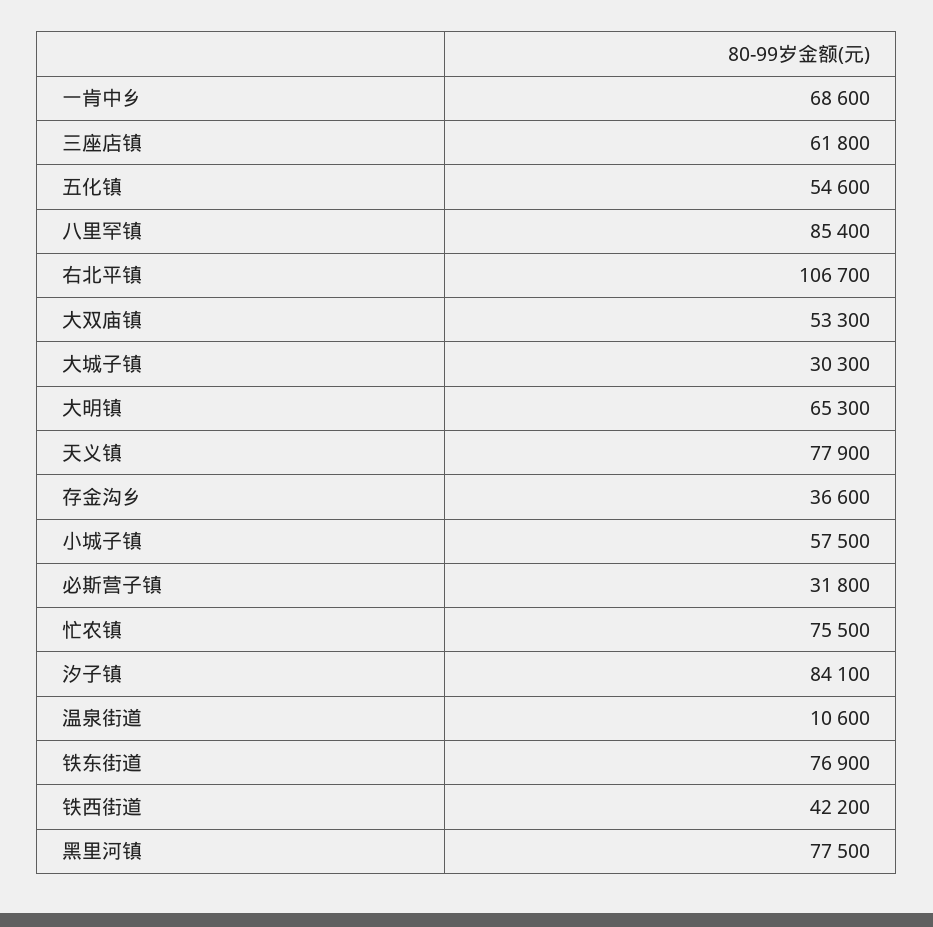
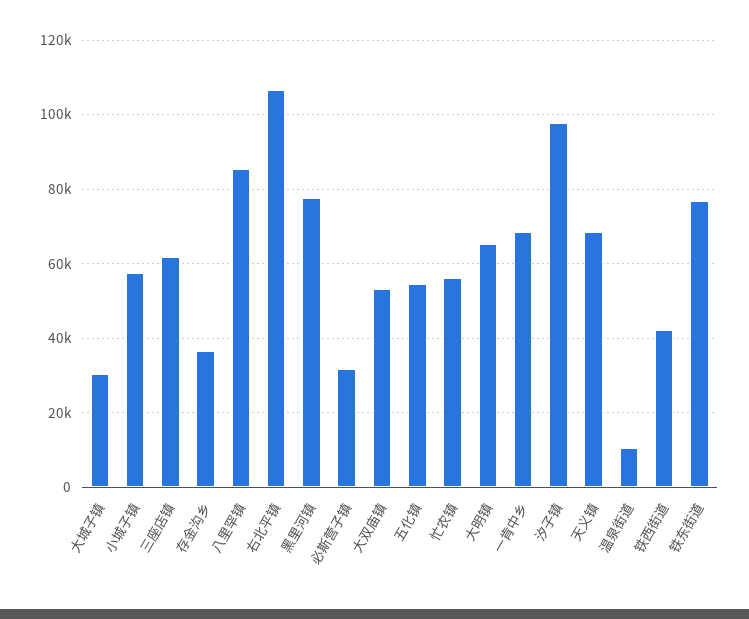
天义镇: 77900 -> 68000
忙农镇: 75500 -> 56000
汐子镇: 84100 -> 98000

